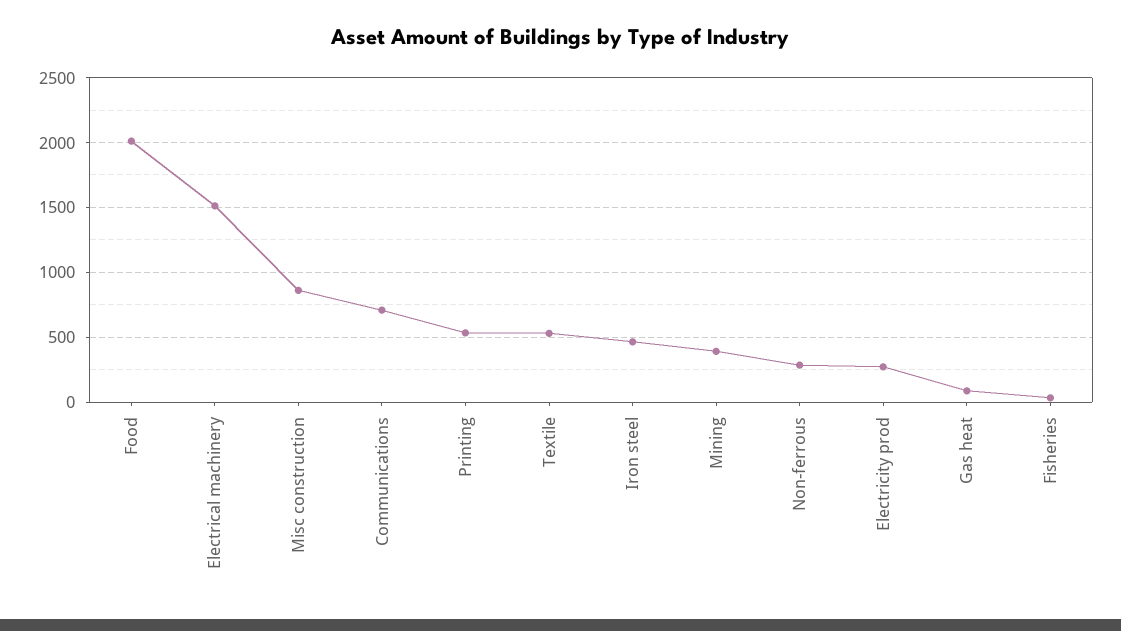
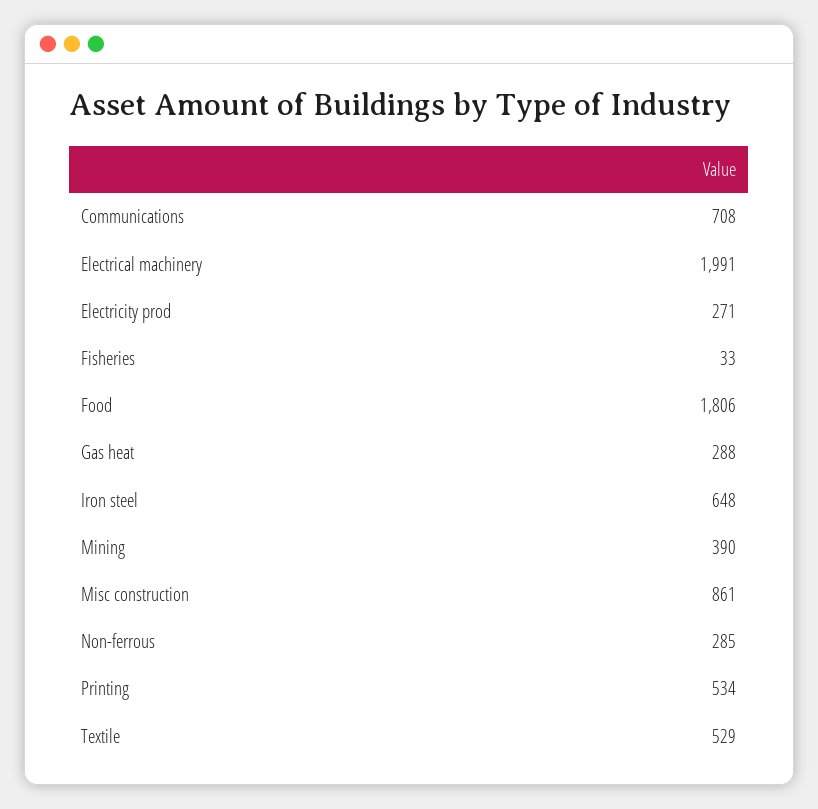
Food: 2000 -> 1806
Electrical machinery: 1500 -> 1991
Iron steel: 450 -> 648
Gas heat: 100 -> 288

